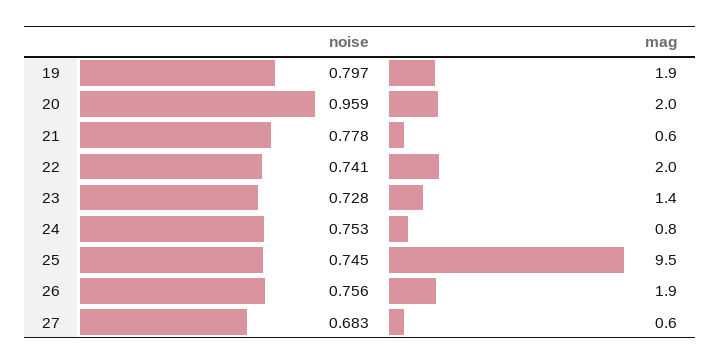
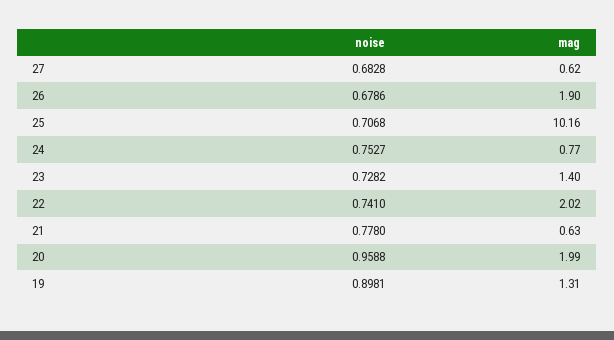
noise, 19: 0.797 -> 0.8981
mag, 19: 1.9 -> 1.31
noise, 25: 0.745 -> 0.7068
mag, 25: 9.5 -> 10.16
noise, 26: 0.756 -> 0.6786

